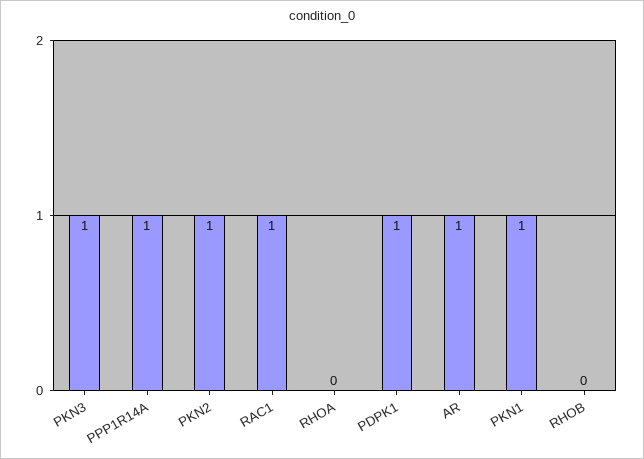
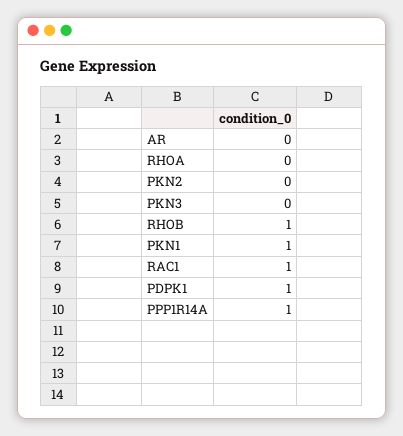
PKN3: 1 -> 0
PKN2: 1 -> 0
AR: 1 -> 0
RHOB: 0 -> 1

